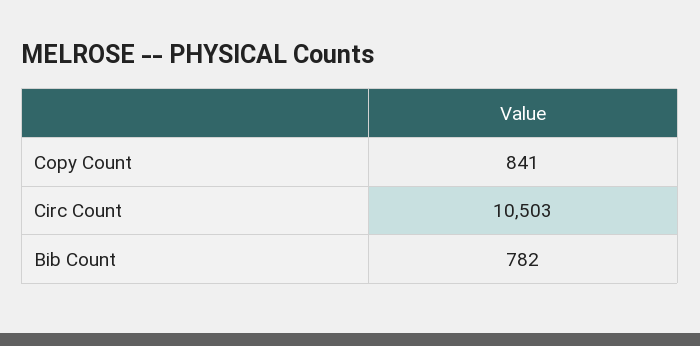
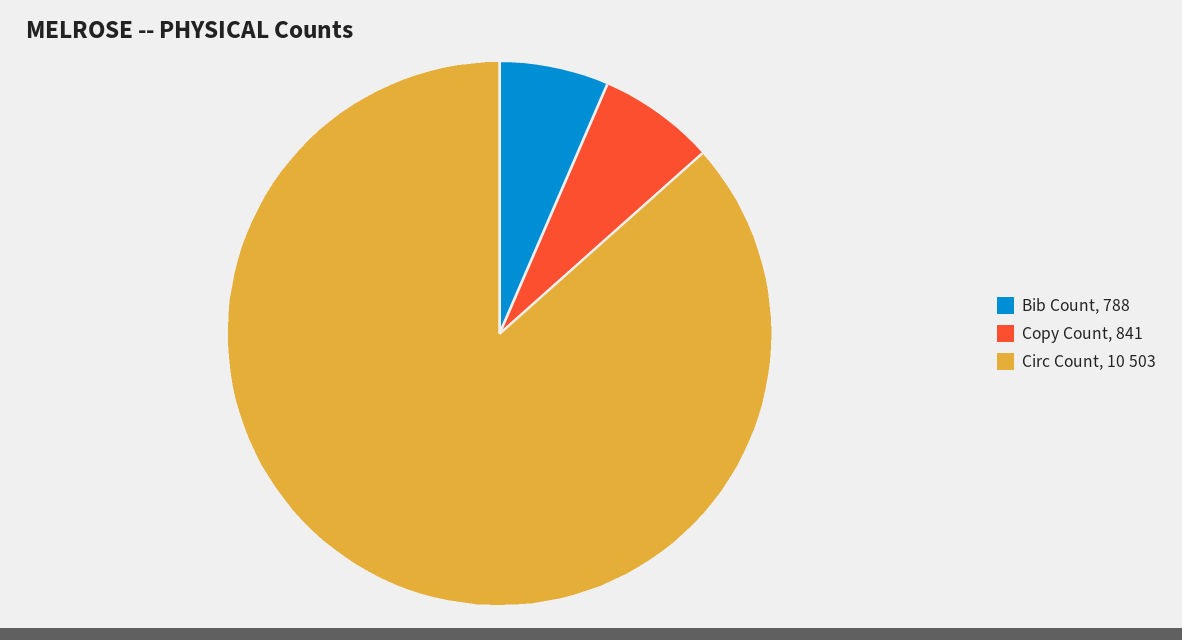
Bib Count: 782 -> 788

